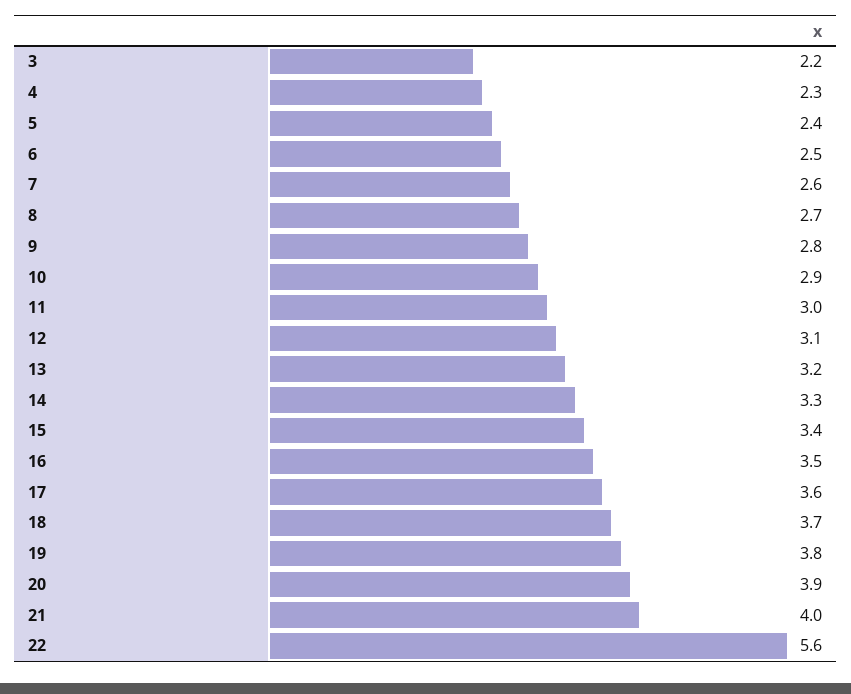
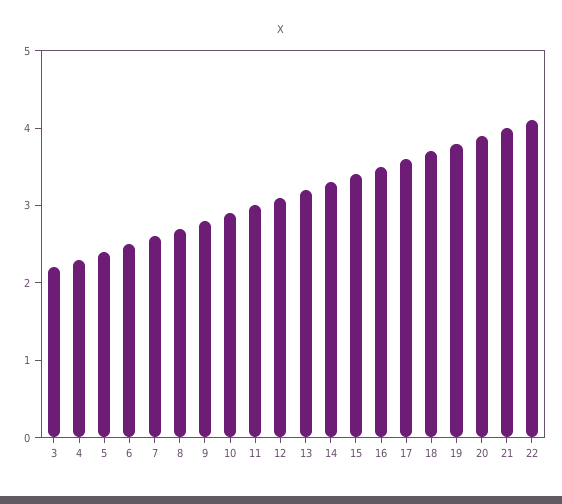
22: 5.6 -> 4

